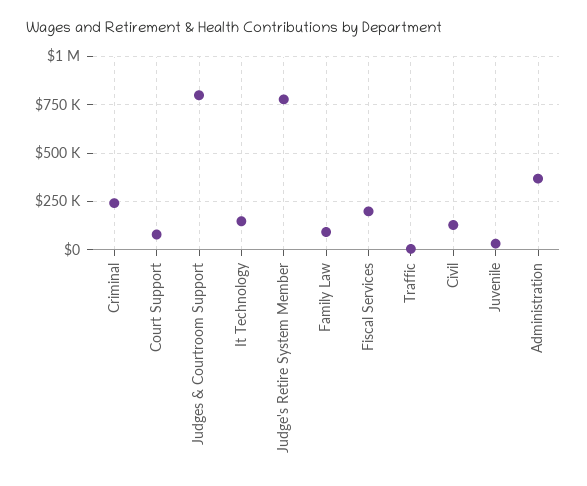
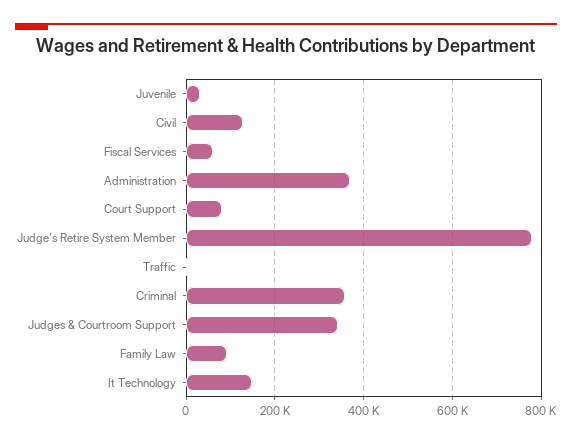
Criminal: 250000 -> 360000
Judges & Courtroom Support: 800000 -> 340000
Fiscal Services: 200000 -> 60000

